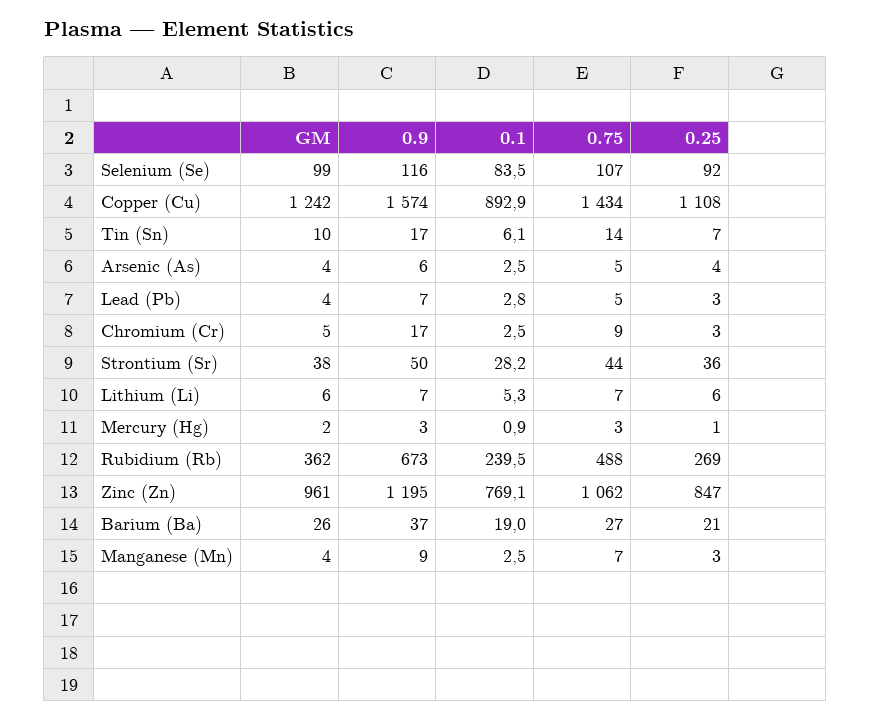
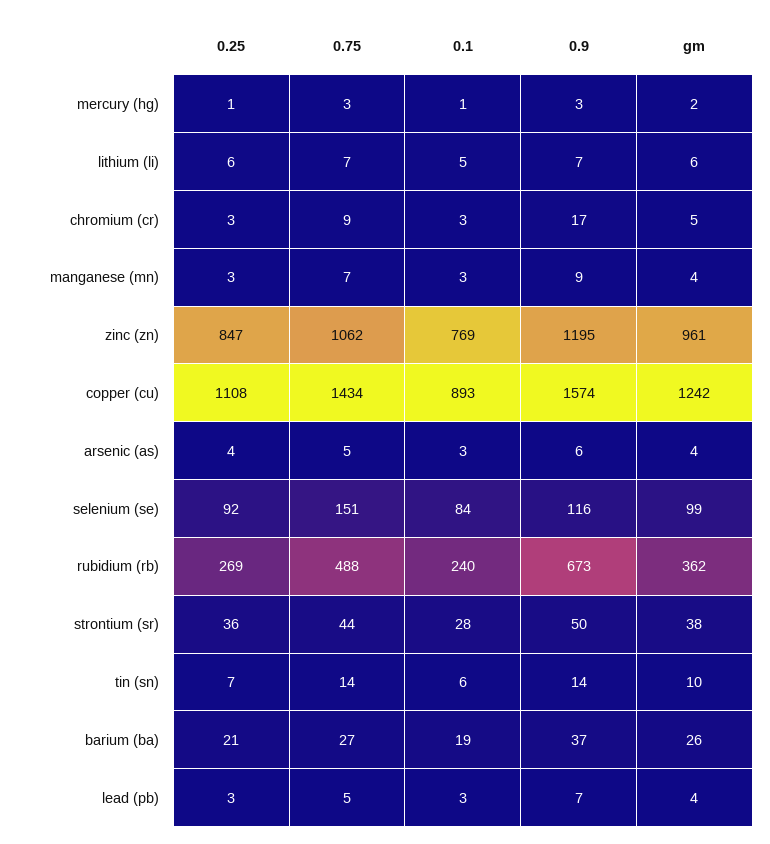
0.75, Selenium (Se): 107 -> 151
0.9, Tin (Sn): 17 -> 14

